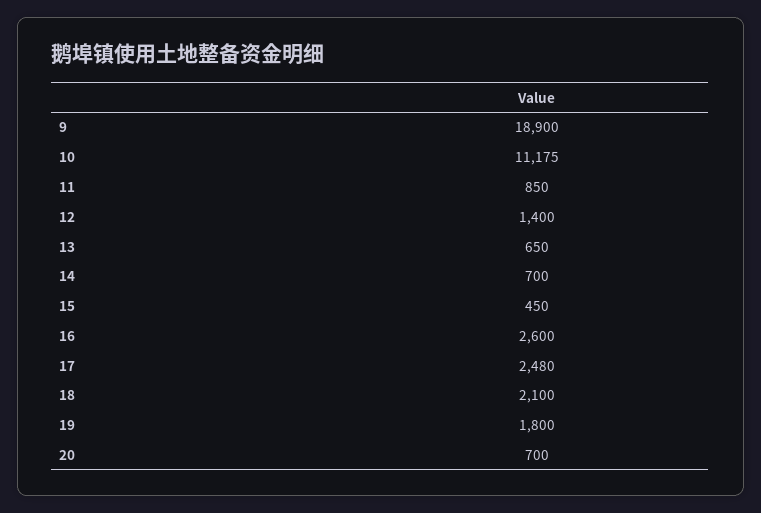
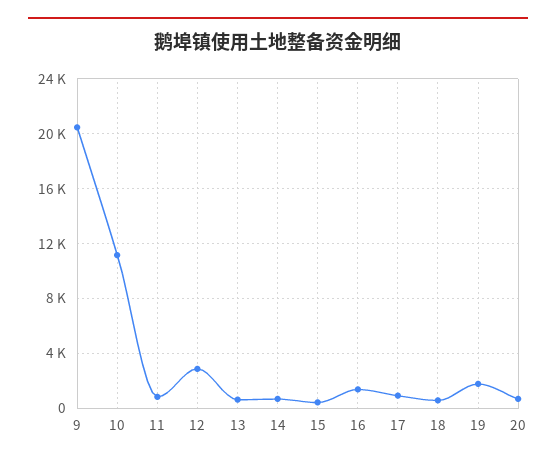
9: 18900 -> 20500
12: 1400 -> 3000
16: 2600 -> 1500
17: 2480 -> 1000
18: 2100 -> 500

